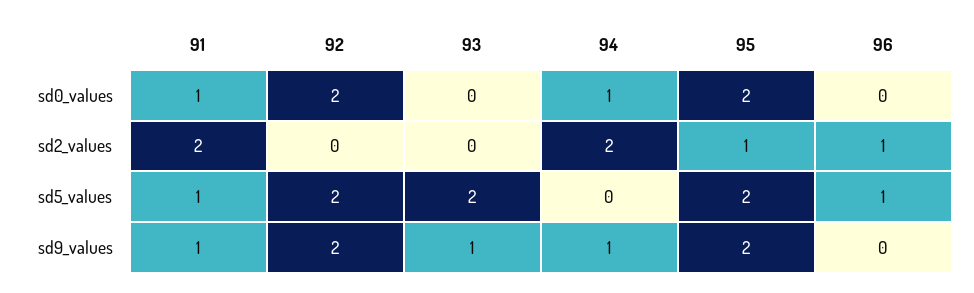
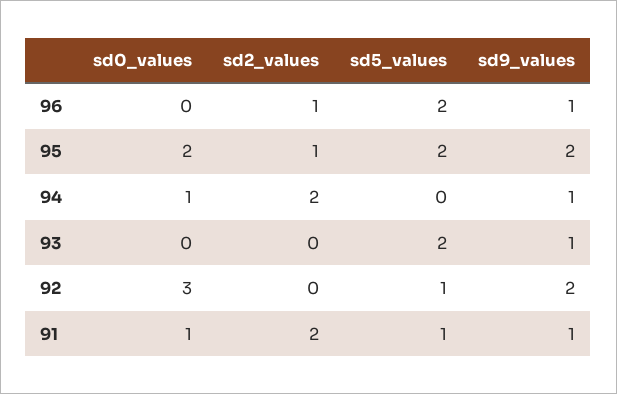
92, sd0_values: 2 -> 3
92, sd5_values: 2 -> 1
96, sd5_values: 1 -> 2
96, sd9_values: 0 -> 1

